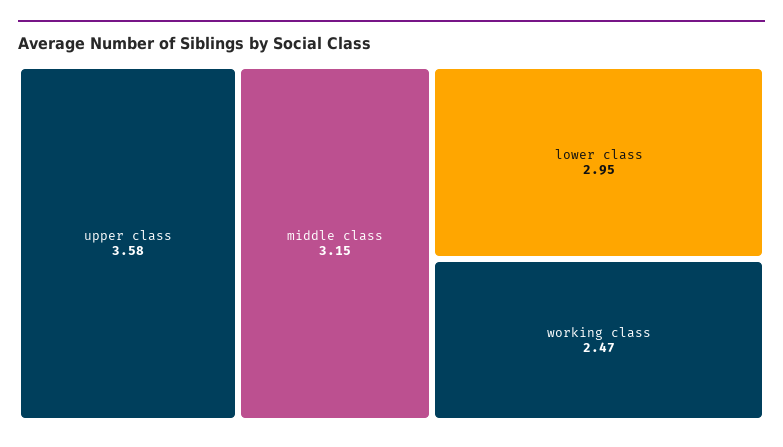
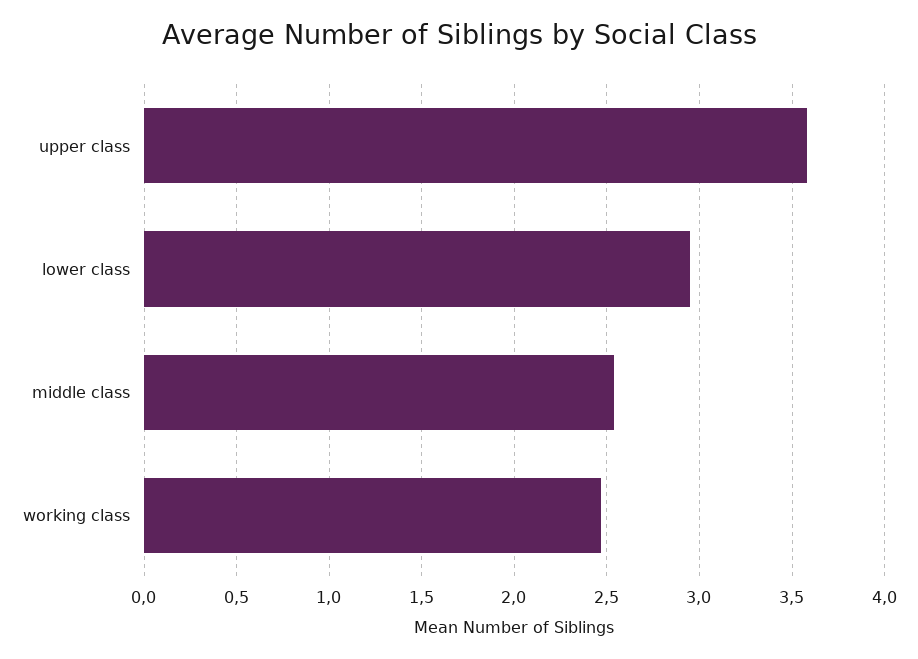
middle class: 3.15 -> 2.55

